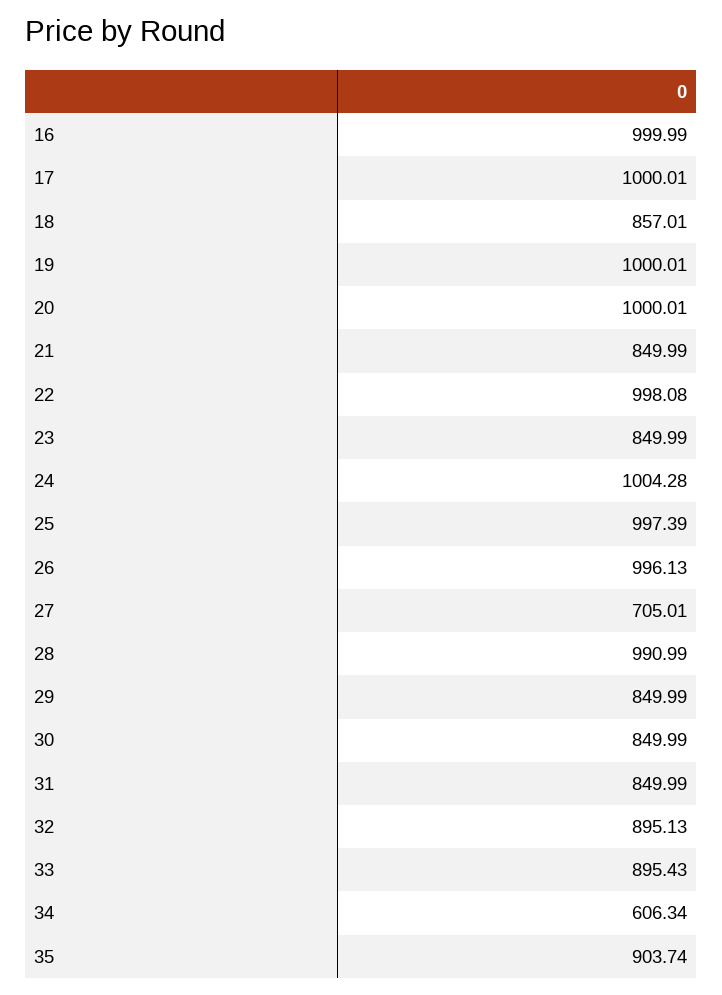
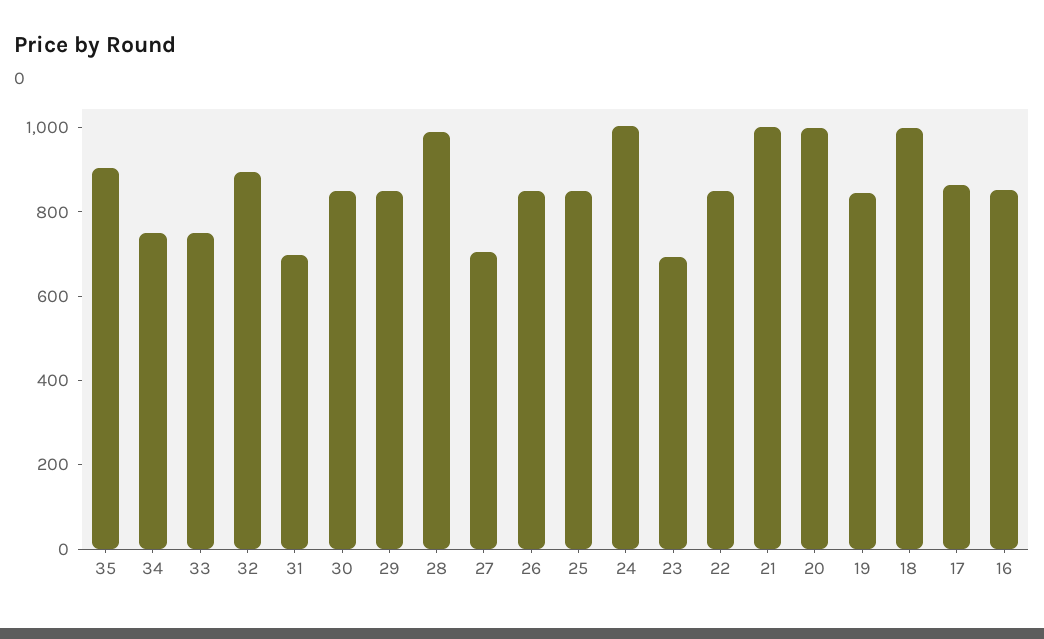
16: 999.99 -> 850
17: 1000.01 -> 850
18: 857.01 -> 1000
19: 1000.01 -> 850
21: 849.99 -> 1000
22: 998.08 -> 850
23: 849.99 -> 700
25: 997.39 -> 850
26: 996.13 -> 850
31: 849.99 -> 700
33: 895.43 -> 750
34: 606.34 -> 750

